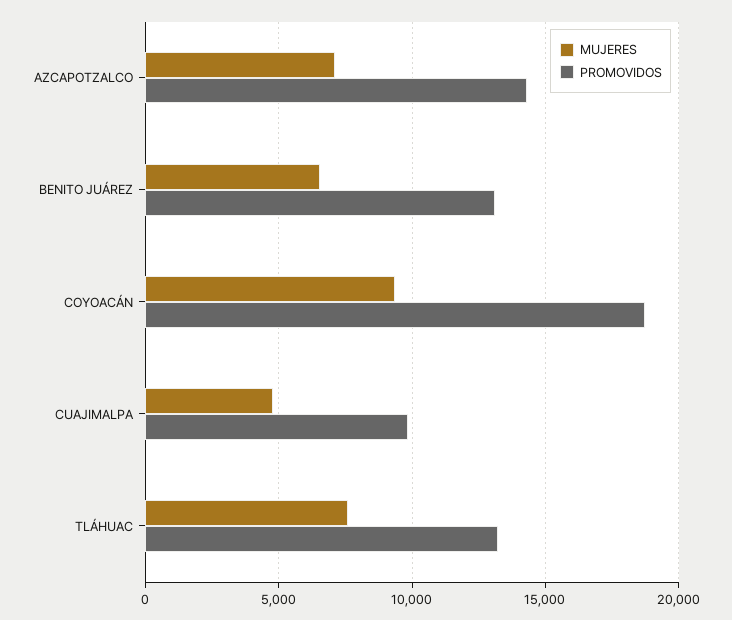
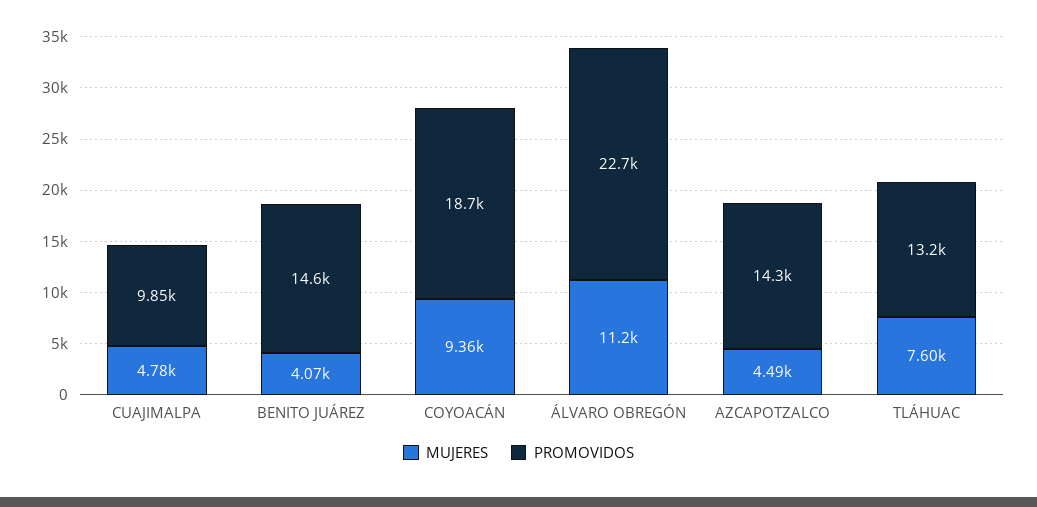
MUJERES, AZCAPOTZALCO: 7000 -> 4490
MUJERES, BENITO JUÁREZ: 6500 -> 4070
PROMOVIDOS, BENITO JUÁREZ: 13000 -> 14600
MUJERES, ÁLVARO OBREGÓN: none -> 11200
PROMOVIDOS, ÁLVARO OBREGÓN: none -> 22700

